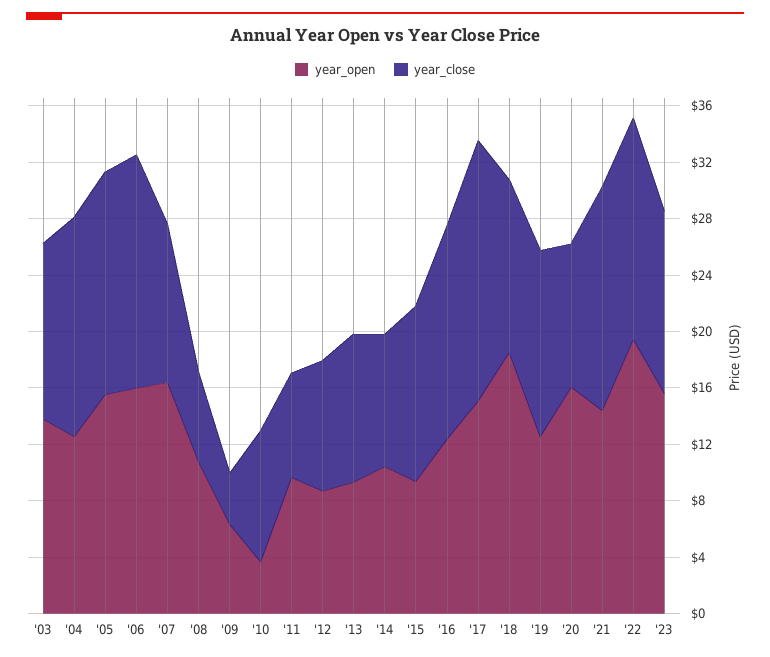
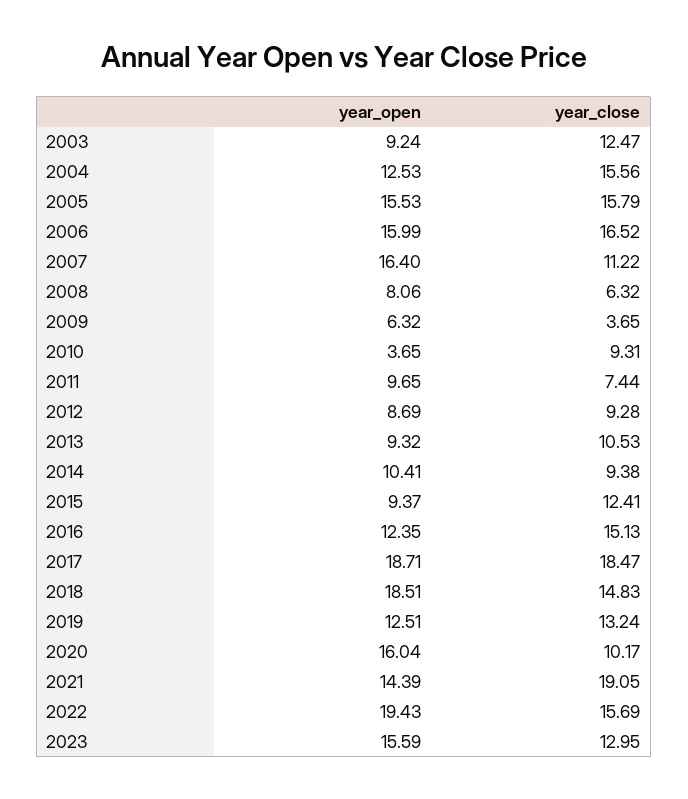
year_open, '03: 14 -> 9.24
year_open, '08: 11 -> 8.06
year_open, '17: 15 -> 18.71
year_close, '18: 12 -> 14.83
year_close, '21: 16 -> 19.05

